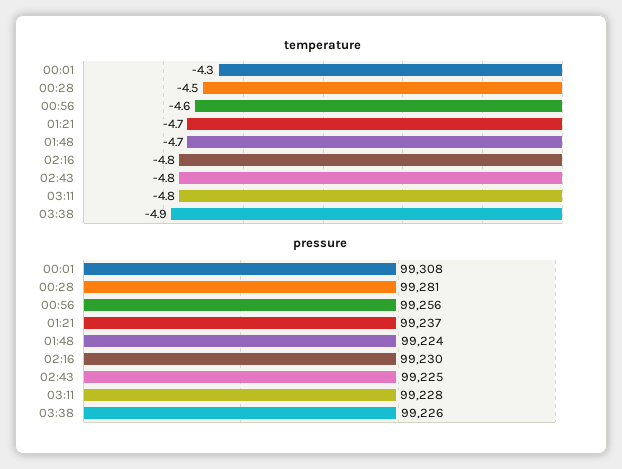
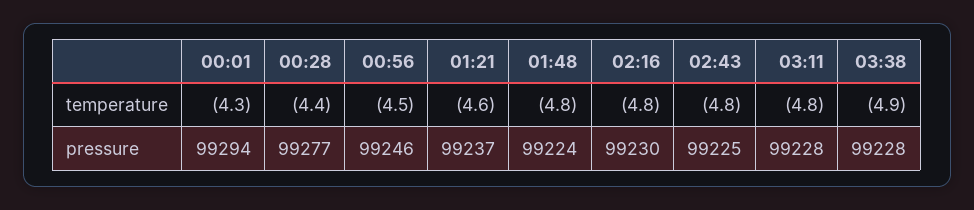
temperature, 00:28: -4.5 -> -4.4
temperature, 00:56: -4.6 -> -4.5
temperature, 01:21: -4.7 -> -4.6
temperature, 01:48: -4.7 -> -4.8
pressure, 00:01: 99308 -> 99294
pressure, 00:28: 99281 -> 99277
pressure, 00:56: 99256 -> 99246
pressure, 03:38: 99226 -> 99228

